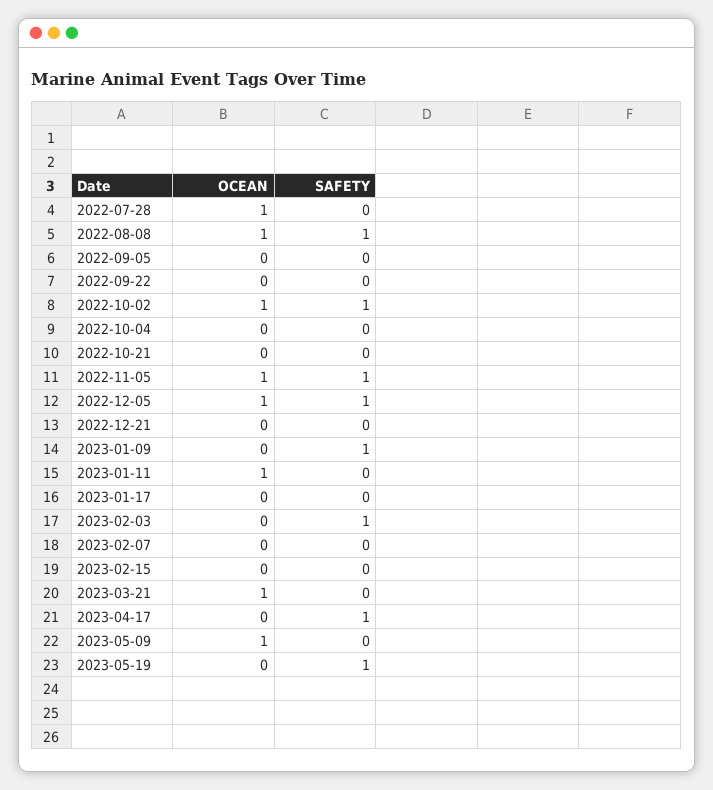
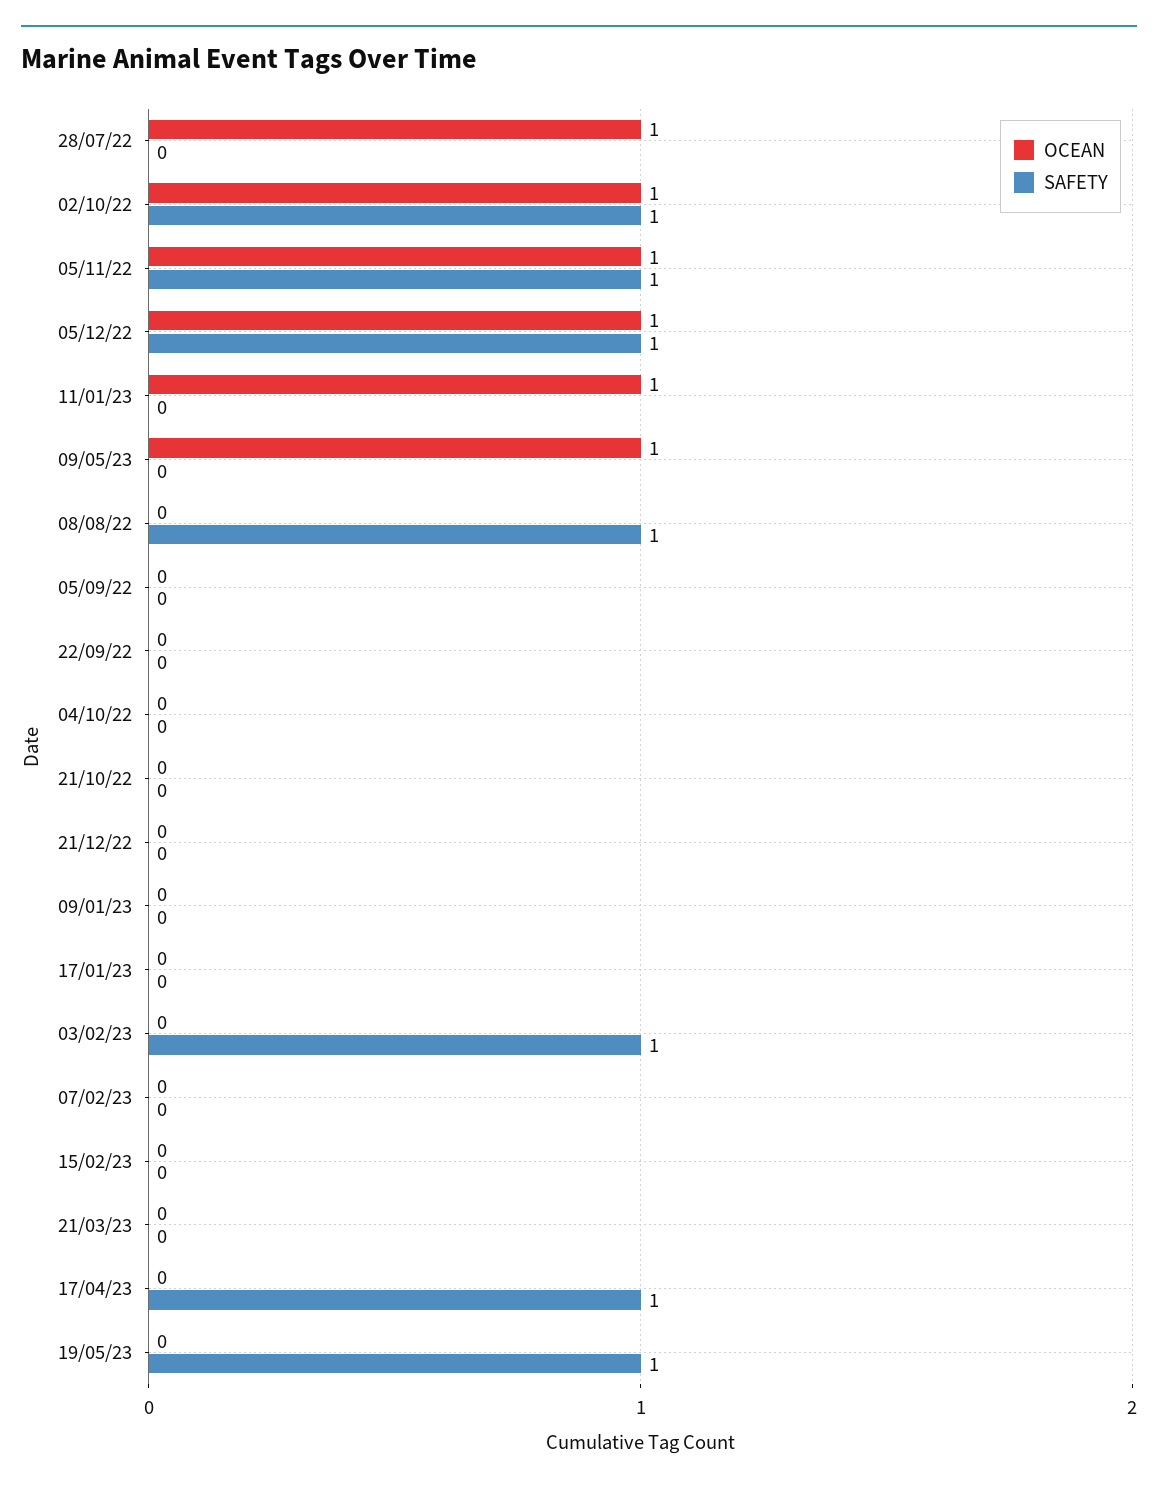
OCEAN, 2022-08-08: 1 -> 0
SAFETY, 2023-01-09: 1 -> 0
OCEAN, 2023-03-21: 1 -> 0

